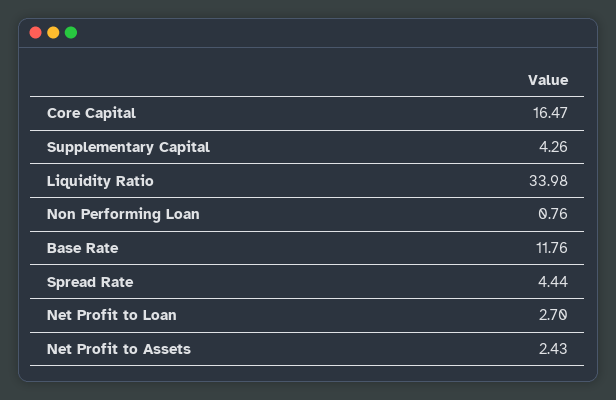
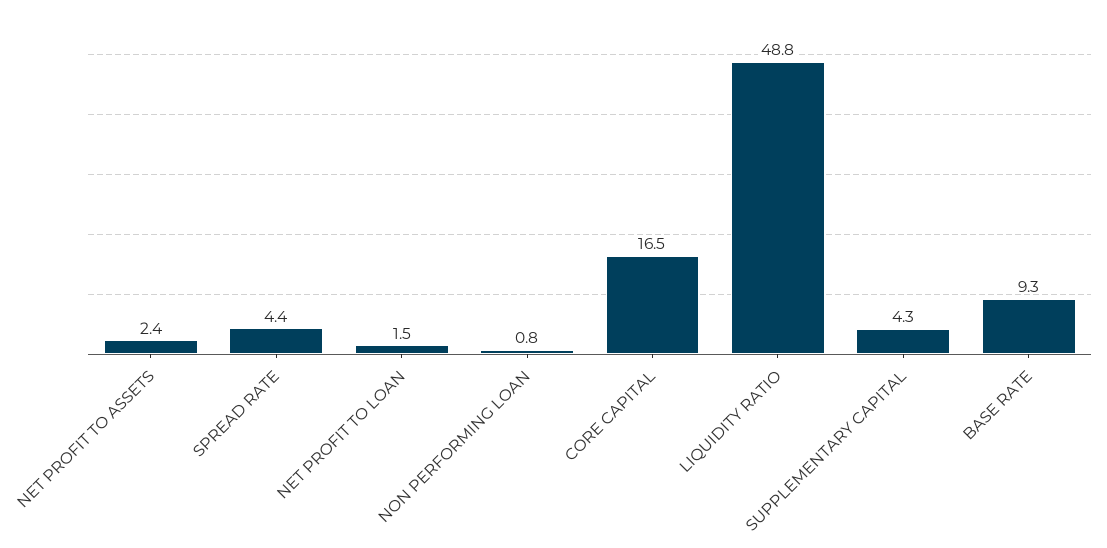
Liquidity Ratio: 33.98 -> 48.8
Base Rate: 11.76 -> 9.3
Net Profit to Loan: 2.7 -> 1.5

